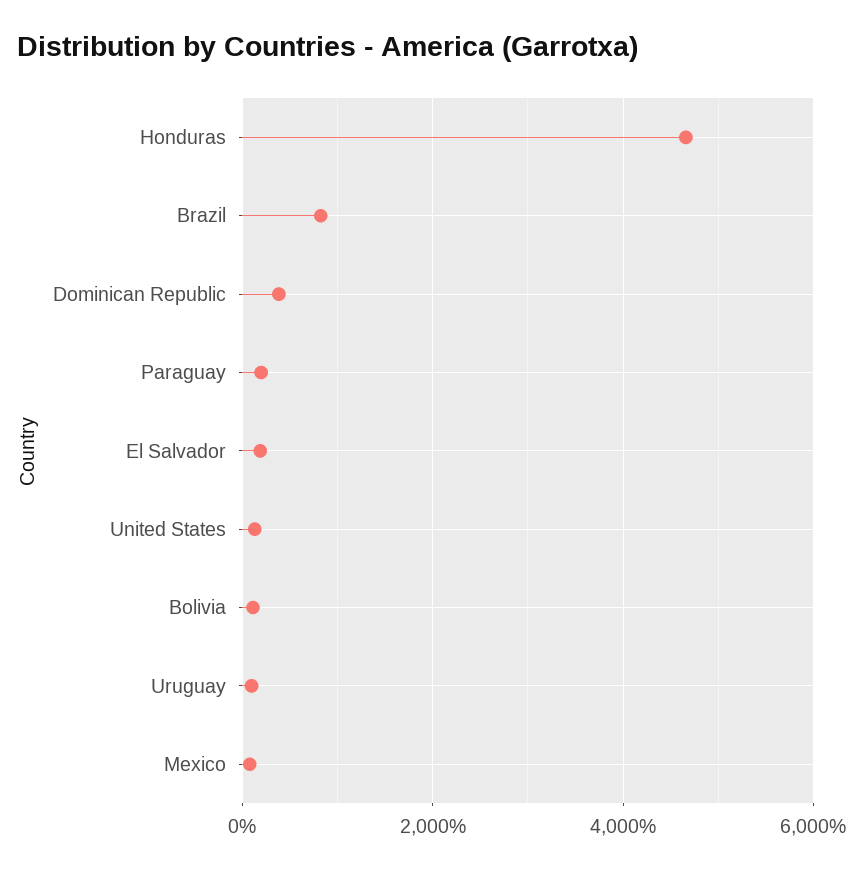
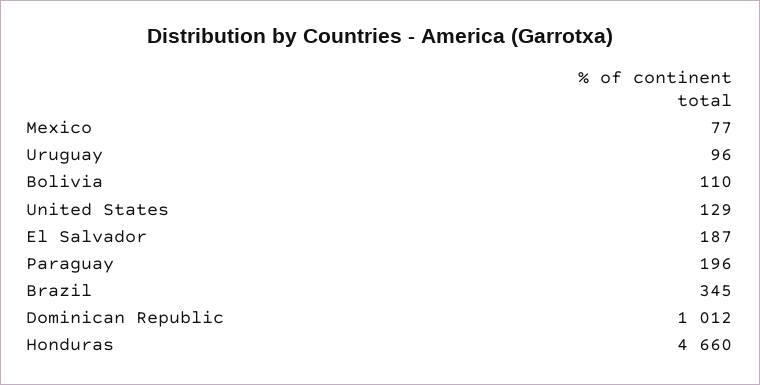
Brazil: 800 -> 345
Dominican Republic: 400 -> 1012

